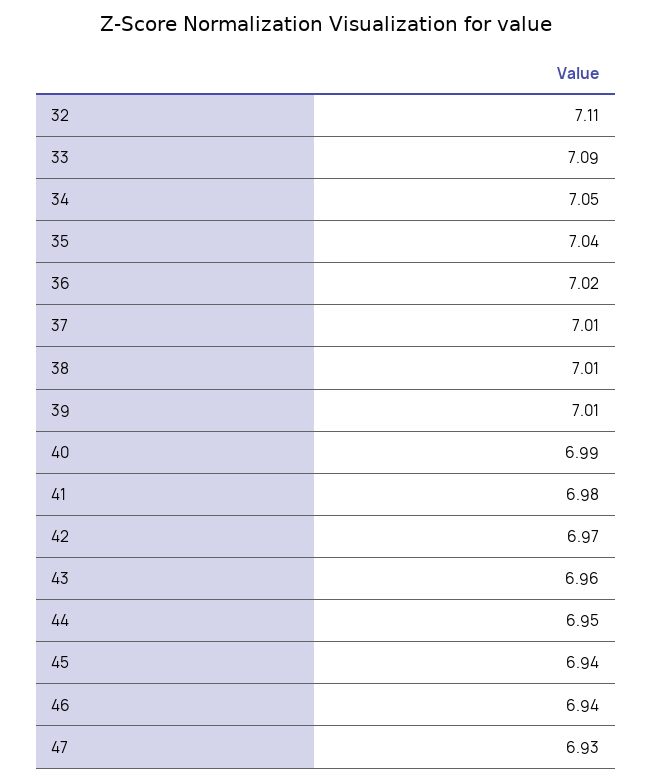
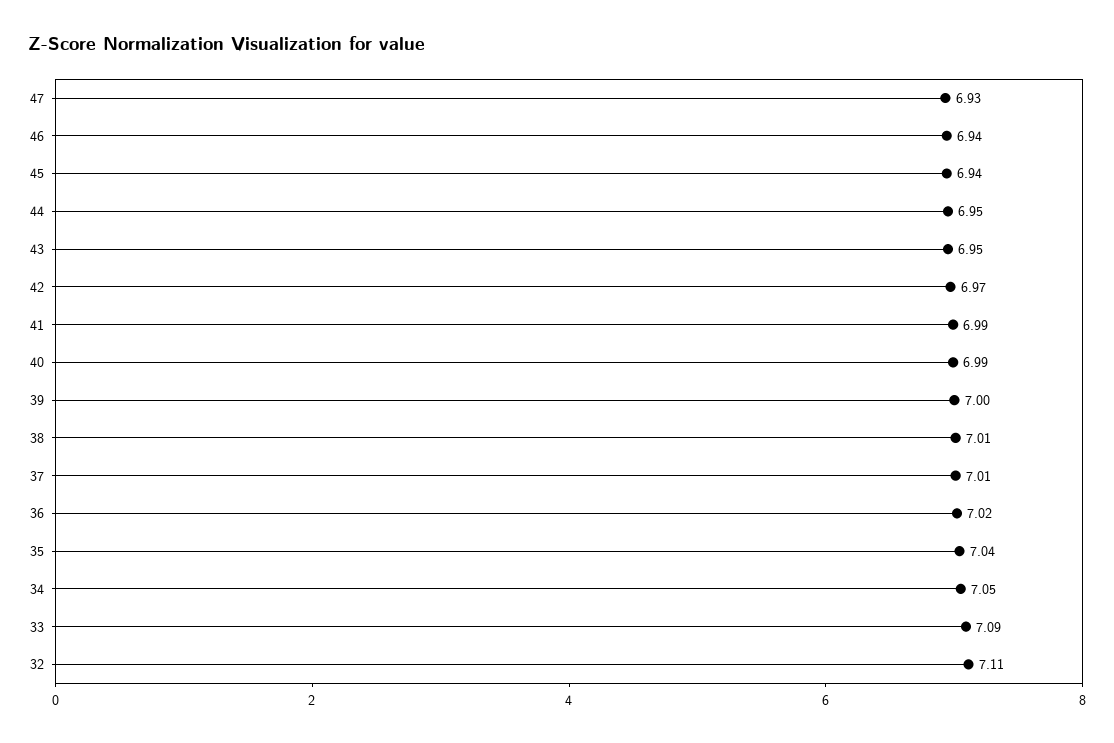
39: 7.01 -> 7
41: 6.98 -> 6.99
43: 6.96 -> 6.95

